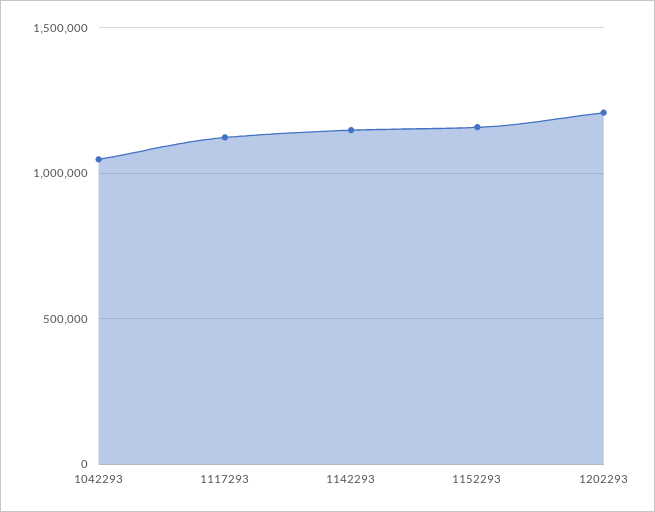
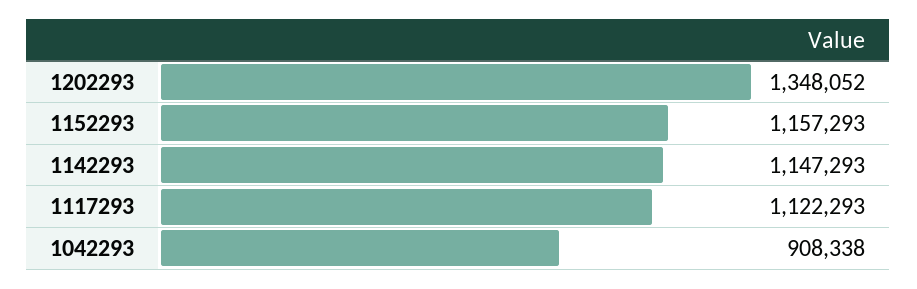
1042293: 1050000 -> 908338
1202293: 1200000 -> 1348052

